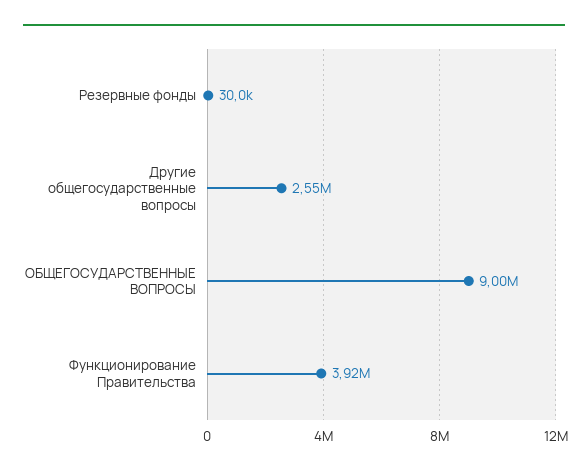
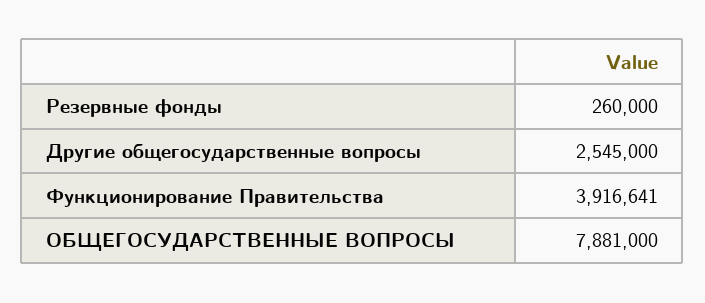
Резервные фонды: 30000 -> 260000
ОБЩЕГОСУДАРСТВЕННЫЕ ВОПРОСЫ: 9000000 -> 7881000

